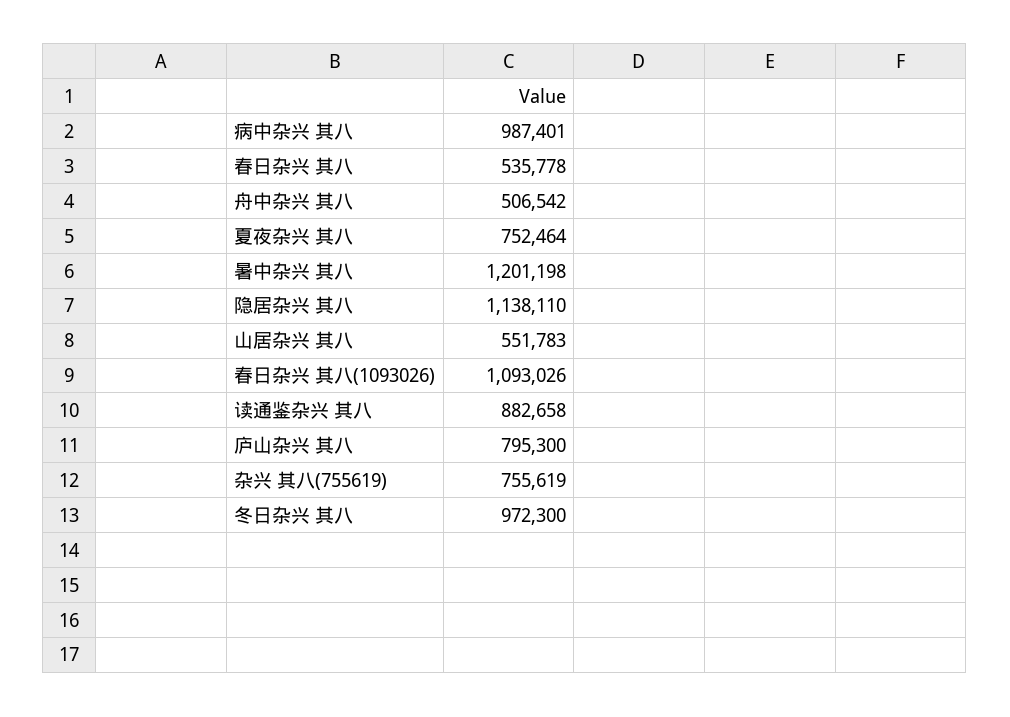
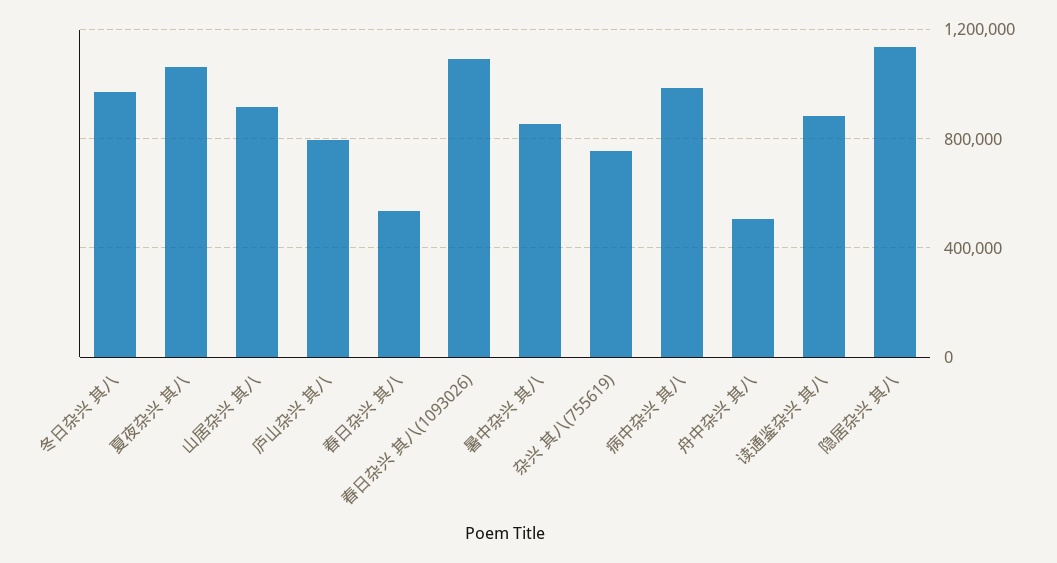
夏夜杂兴 其八: 752464 -> 1050000
暑中杂兴 其八: 1201198 -> 850000
山居杂兴 其八: 551783 -> 900000

